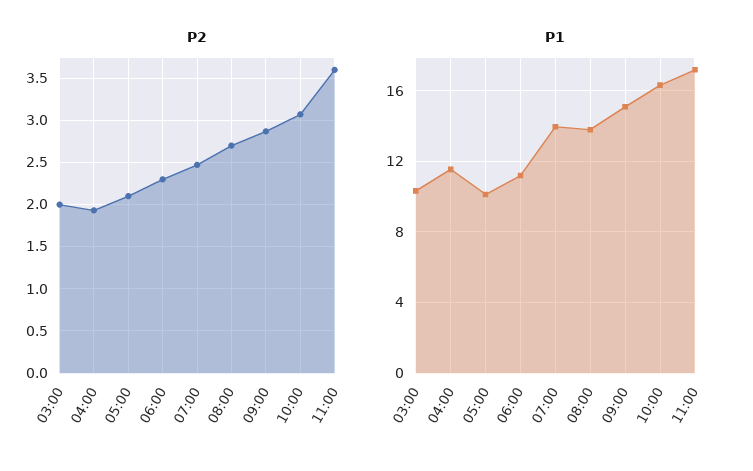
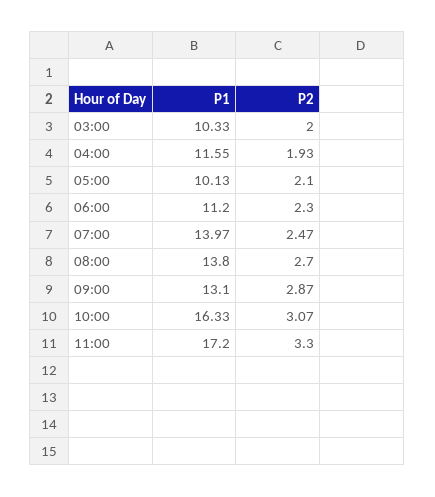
P2, 11:00: 3.6 -> 3.3
P1, 09:00: 15 -> 13.1

